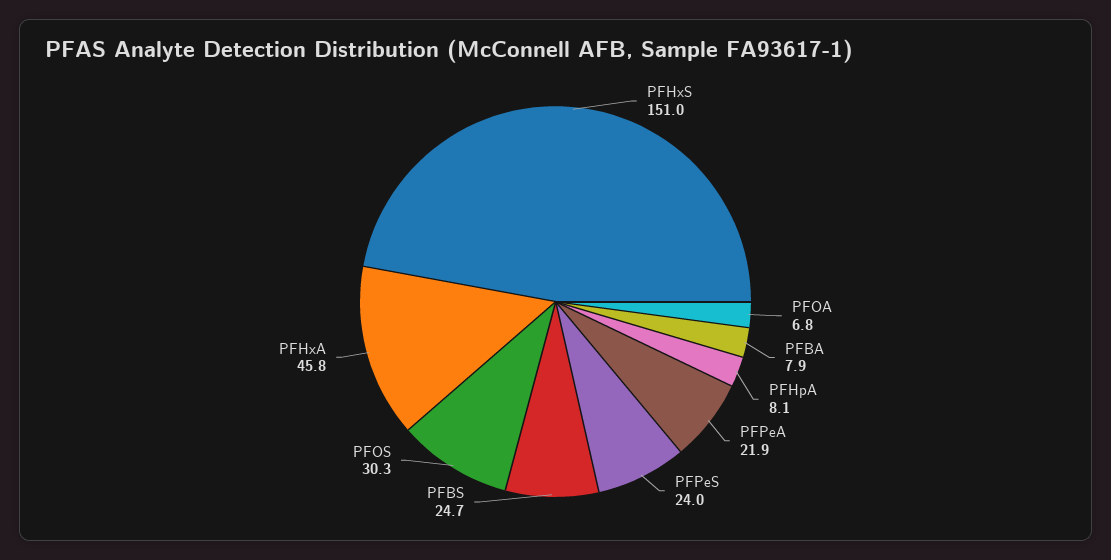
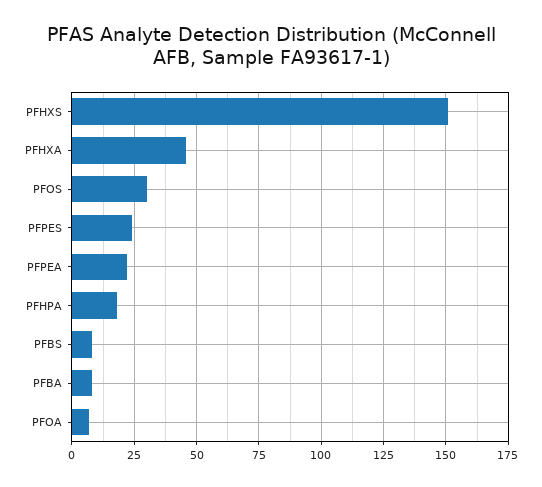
PFHpA: 8.1 -> 17.5
PFBS: 24.7 -> 7.5

